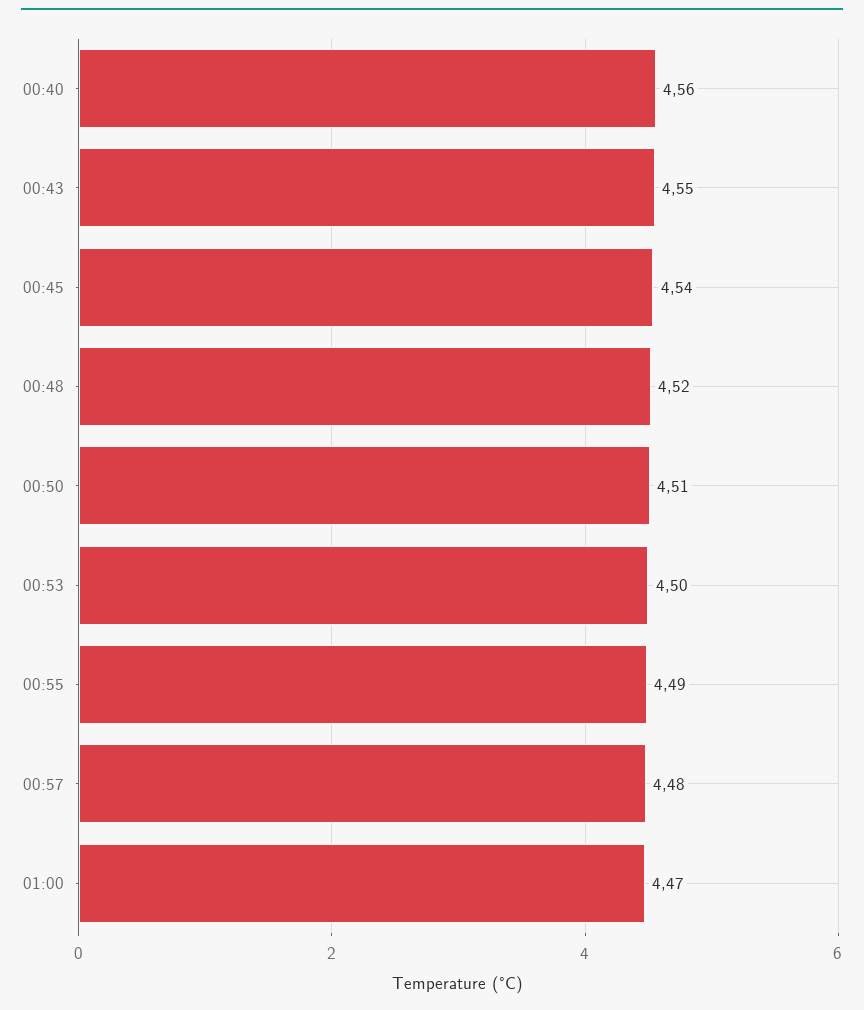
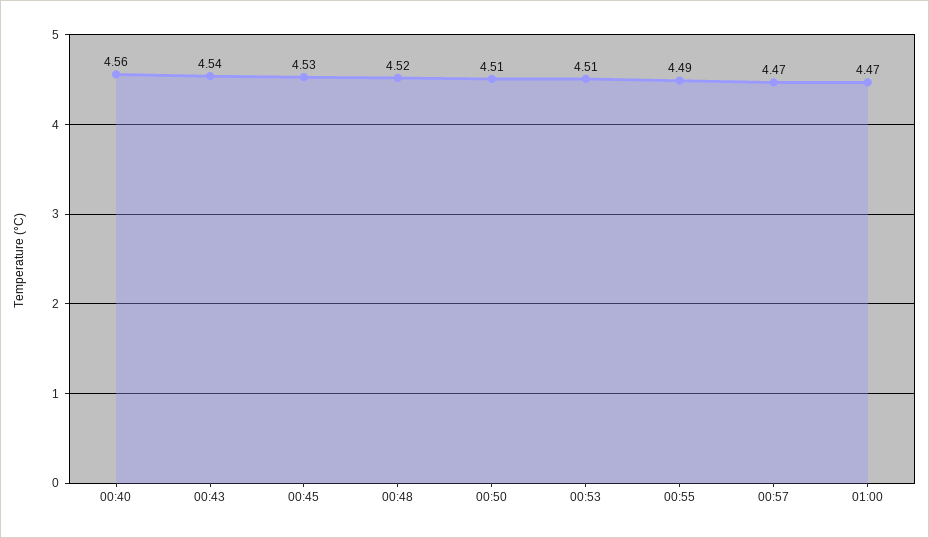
00:43: 4.55 -> 4.54
00:45: 4.54 -> 4.53
00:53: 4.5 -> 4.51
00:57: 4.48 -> 4.47

